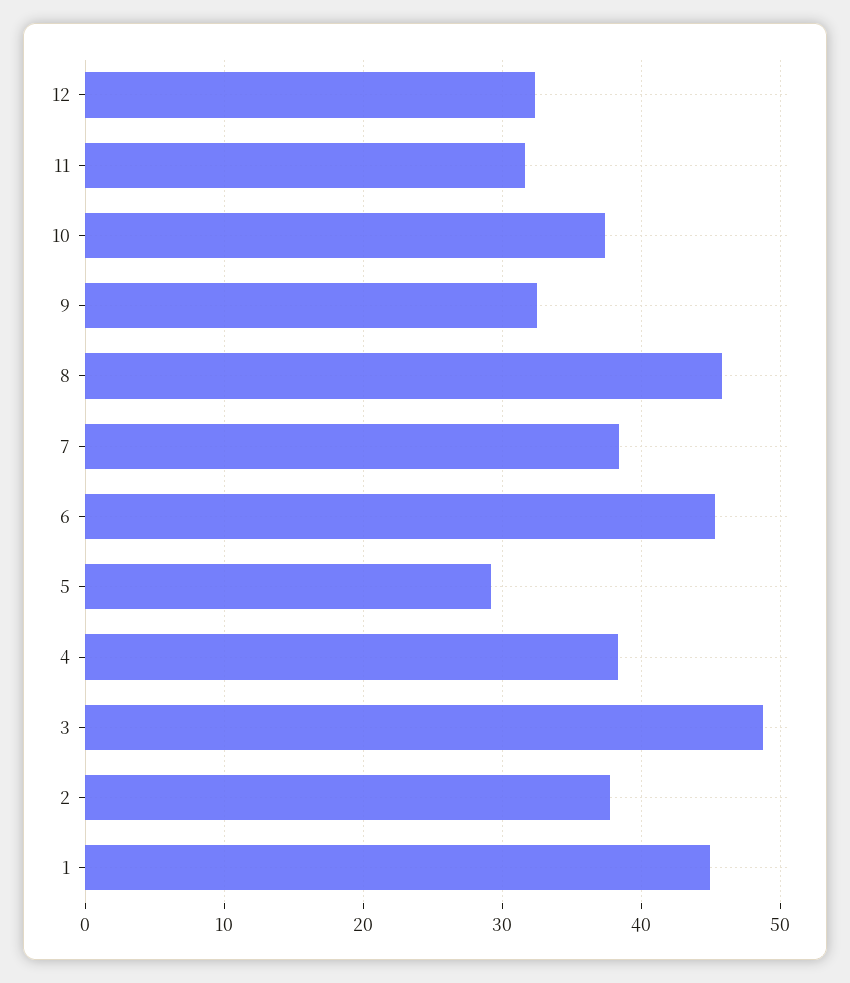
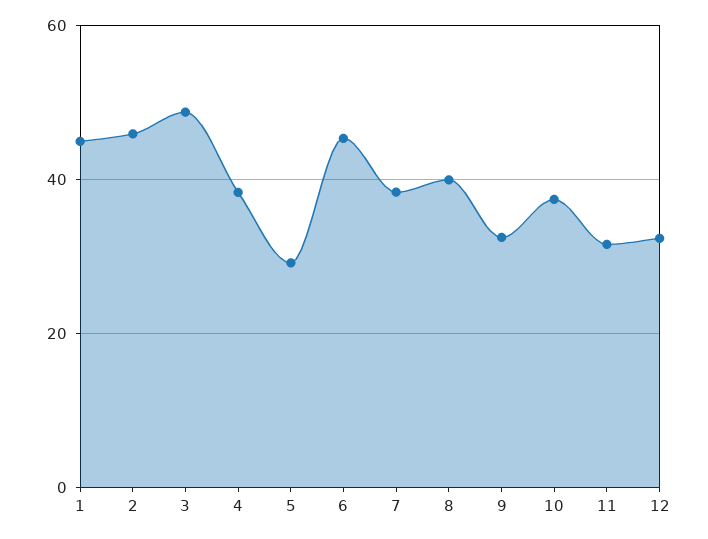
8: 46 -> 40
2: 38 -> 46

